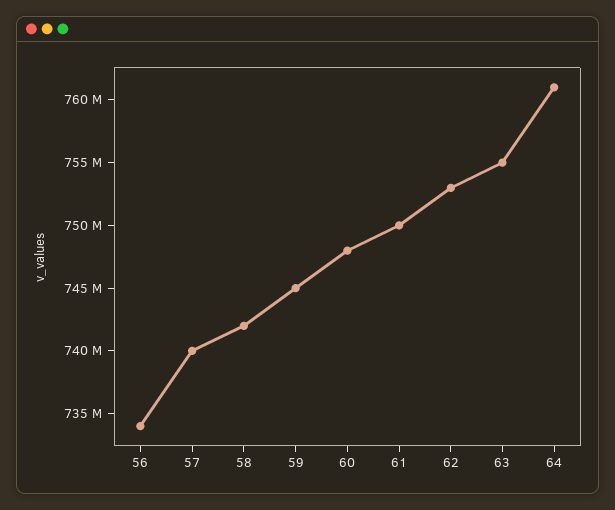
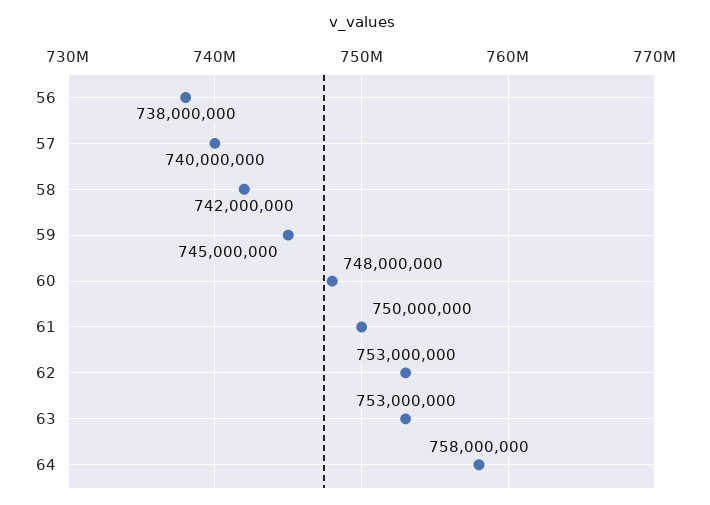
56: 734000000 -> 738000000
63: 755000000 -> 753000000
64: 761000000 -> 758000000

